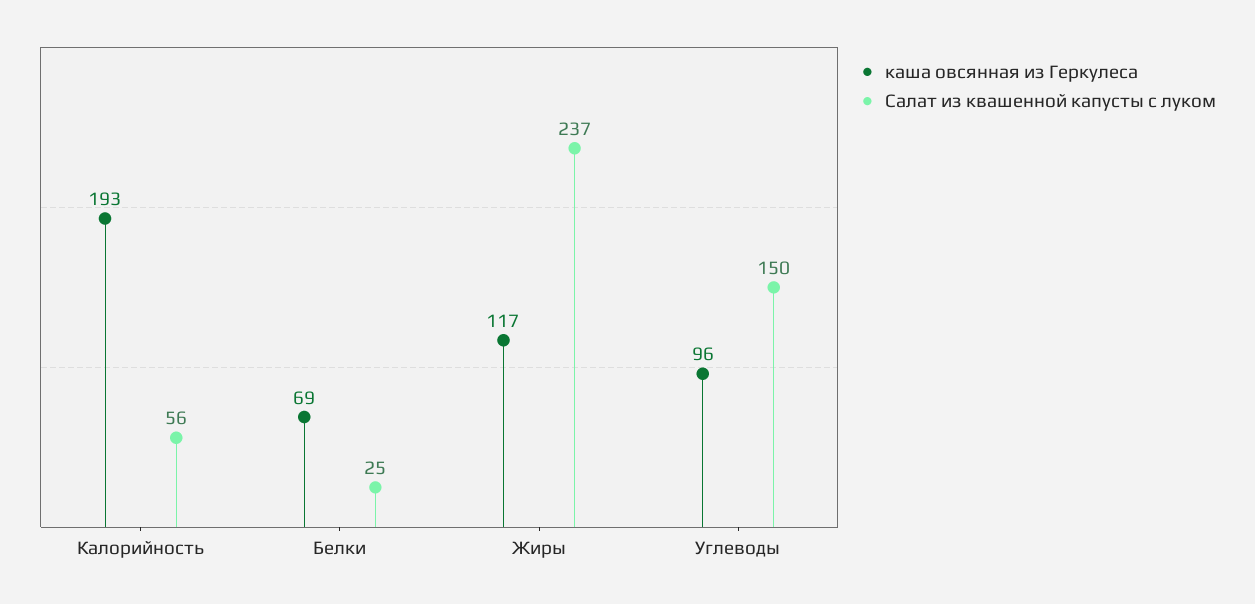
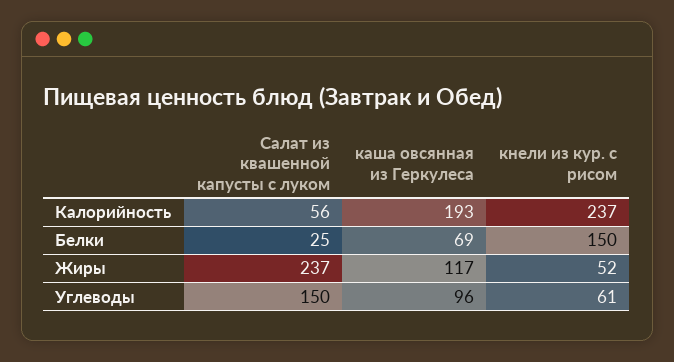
кнели из кур. с рисом, Калорийность: none -> 237
кнели из кур. с рисом, Белки: none -> 150
кнели из кур. с рисом, Жиры: none -> 52
кнели из кур. с рисом, Углеводы: none -> 61

